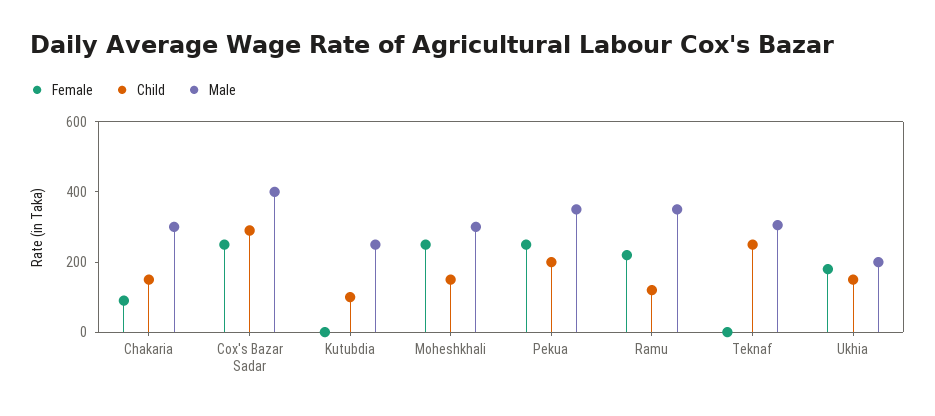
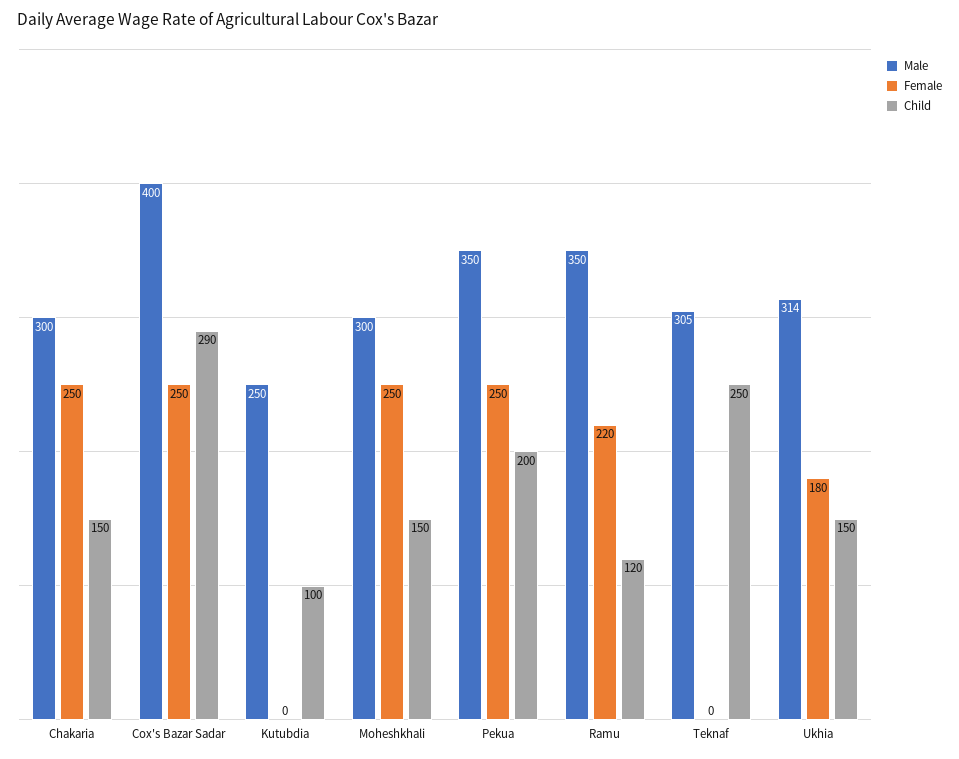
Female, Chakaria: 100 -> 250
Male, Ukhia: 200 -> 314

